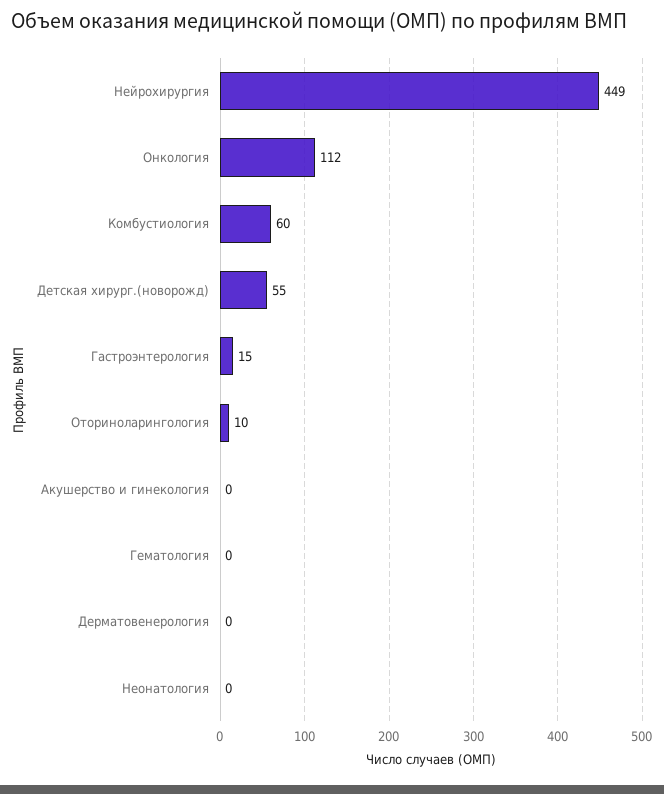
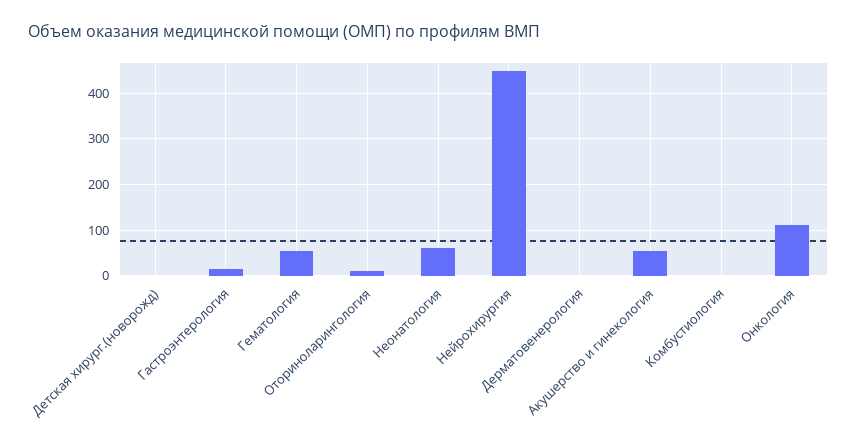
Комбустиология: 60 -> 0
Детская хирург.(новорожд): 55 -> 0
Акушерство и гинекология: 0 -> 60
Гематология: 0 -> 60
Неонатология: 0 -> 60

